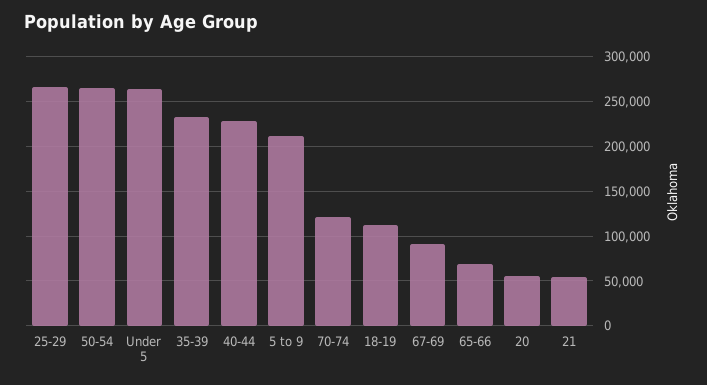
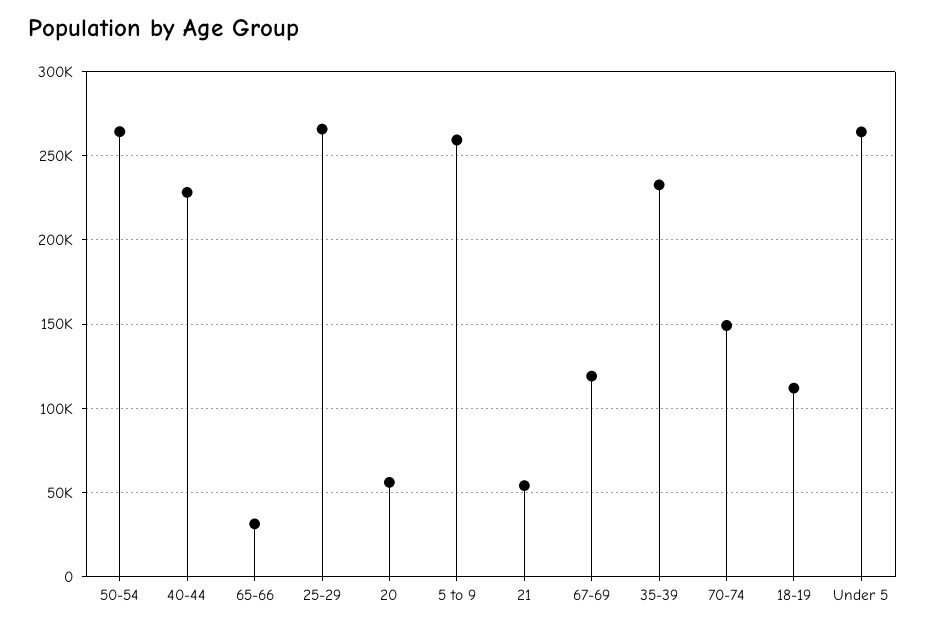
5 to 9: 210000 -> 260000
70-74: 120000 -> 150000
67-69: 90000 -> 120000
65-66: 70000 -> 30000

